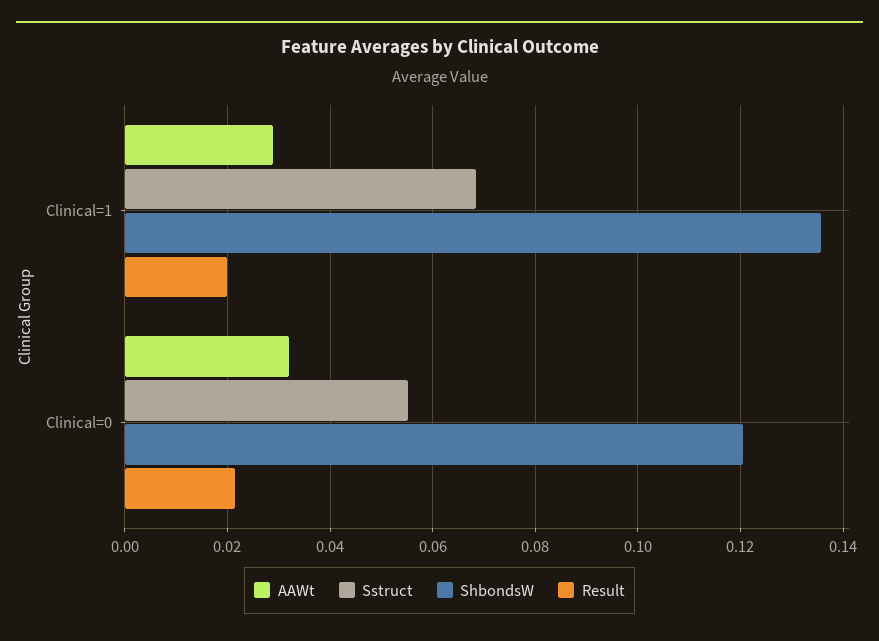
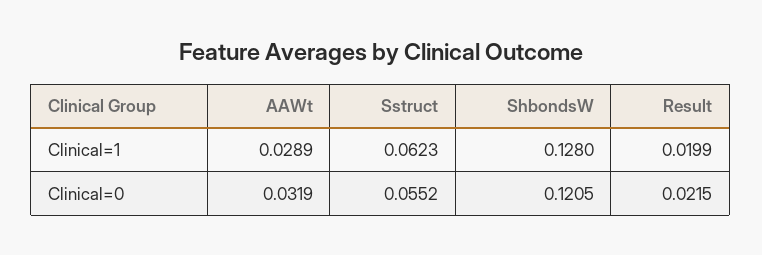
Sstruct, Clinical=1: 0.068 -> 0.0623
ShbondsW, Clinical=1: 0.136 -> 0.128

